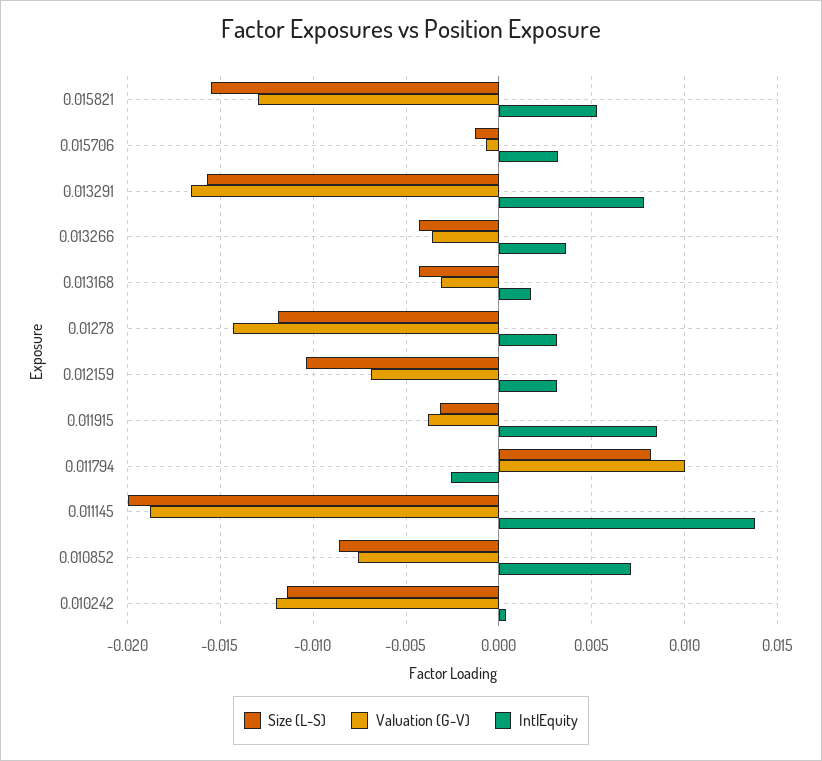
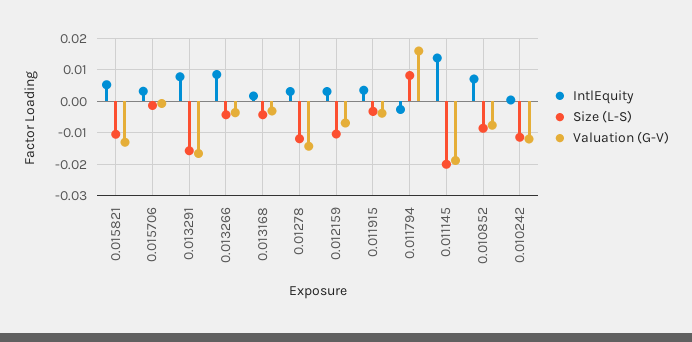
Size (L-S), 0.015821: -0.0155 -> -0.01
IntlEquity, 0.013266: 0.0035 -> 0.008
IntlEquity, 0.011915: 0.0085 -> 0.004
Valuation (G-V), 0.011794: 0.01 -> 0.016

